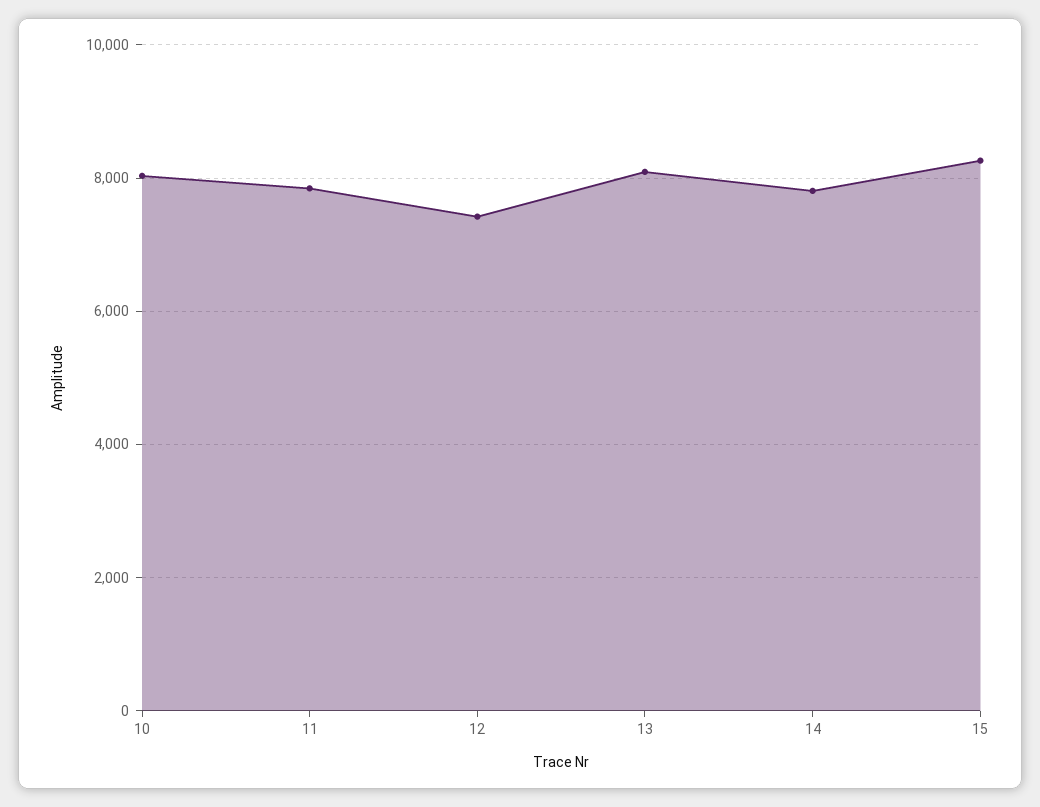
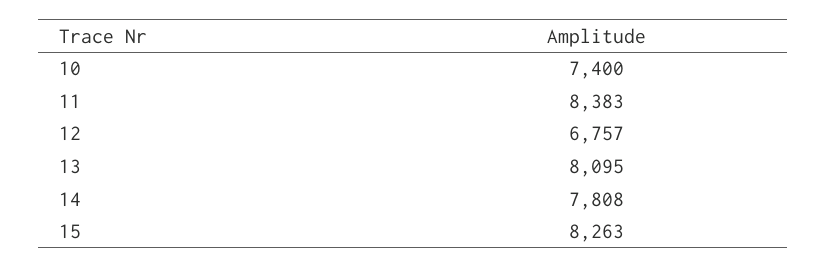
10: 8000 -> 7400
11: 7800 -> 8383
12: 7400 -> 6757

